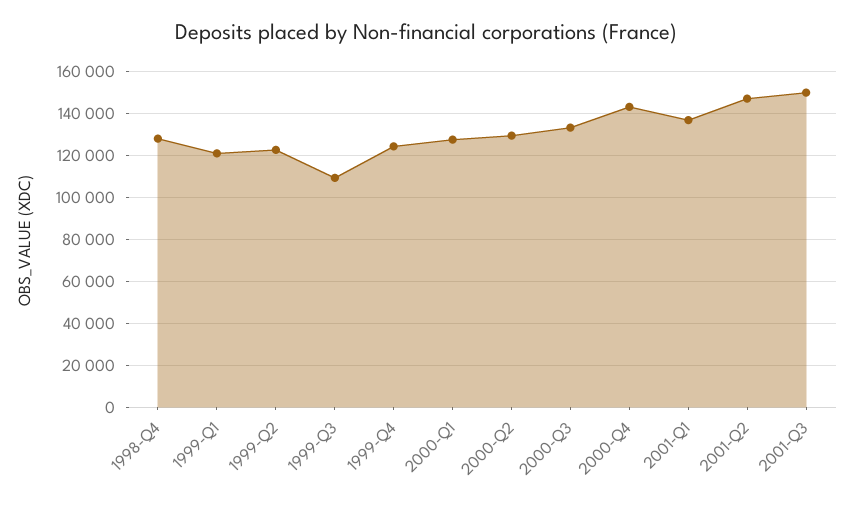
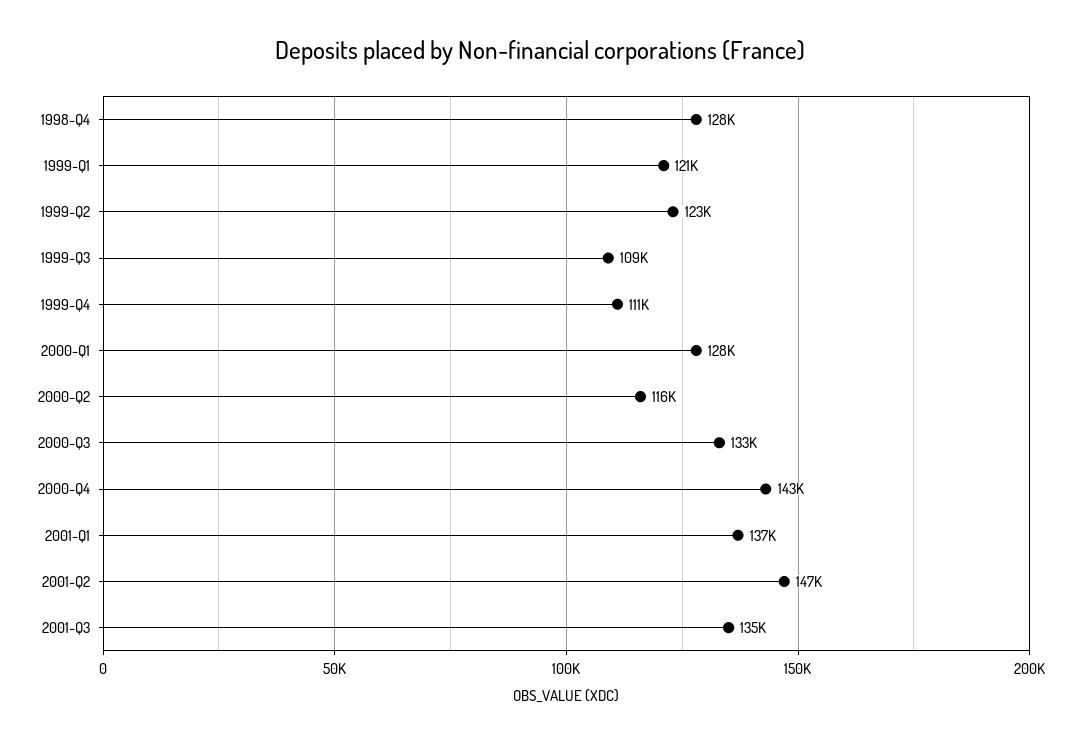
1999-Q4: 125000 -> 111000
2000-Q2: 130000 -> 116000
2001-Q3: 150000 -> 135000

